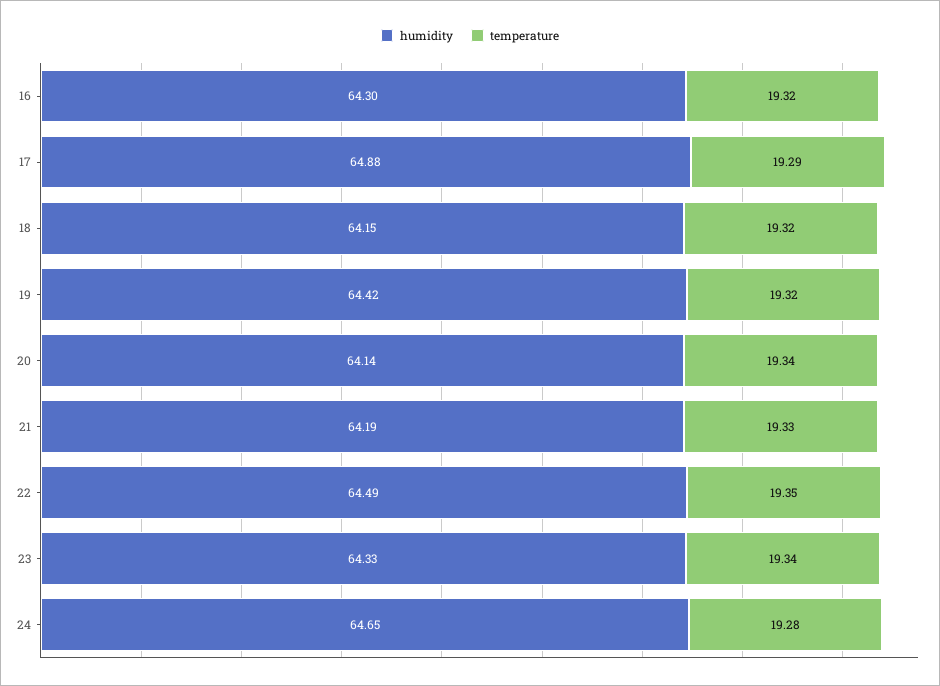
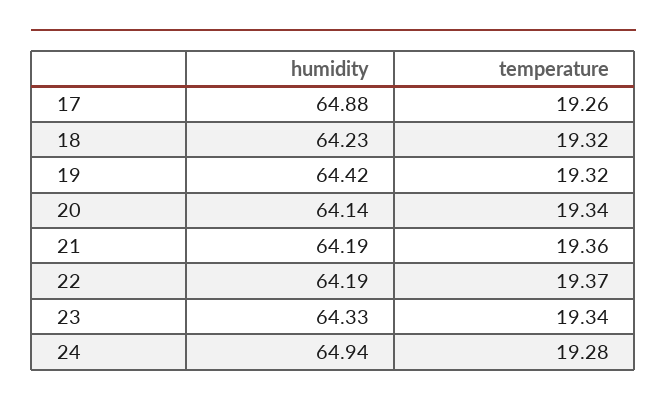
humidity, 16: 64.3 -> none
temperature, 16: 19.32 -> none
temperature, 17: 19.29 -> 19.26
humidity, 18: 64.15 -> 64.23
temperature, 21: 19.33 -> 19.36
humidity, 22: 64.49 -> 64.19
temperature, 22: 19.35 -> 19.37
humidity, 24: 64.65 -> 64.94

